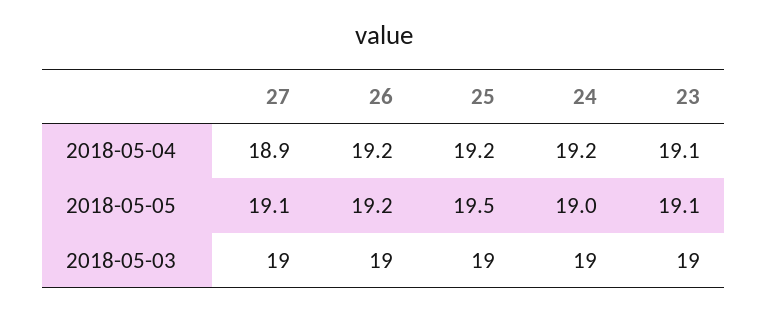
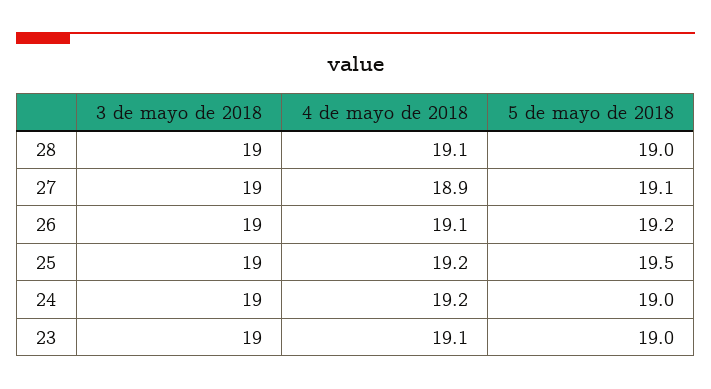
26, 2018-05-04: 19.2 -> 19.1
23, 2018-05-05: 19.1 -> 19
28, 2018-05-03: none -> 19
28, 2018-05-04: none -> 19.1
28, 2018-05-05: none -> 19

